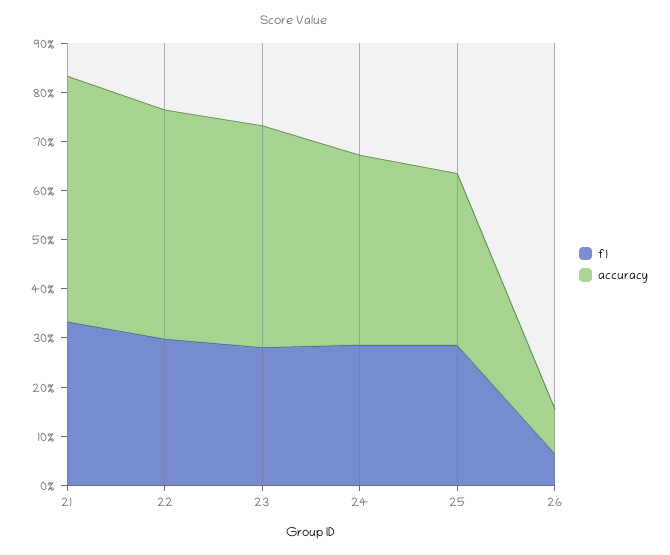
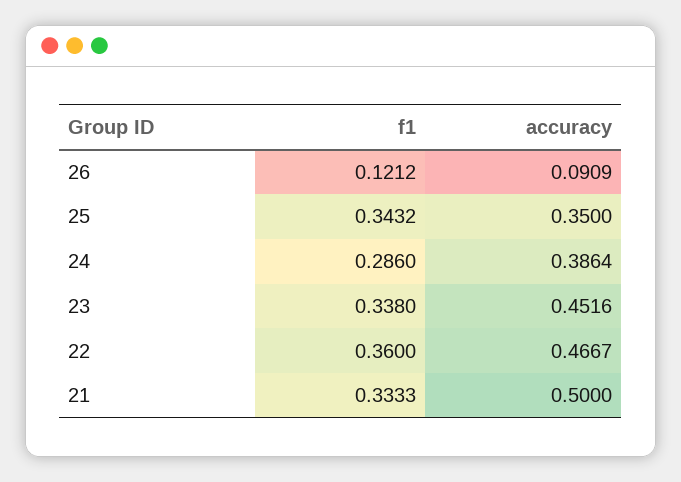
f1, 22: 0.3 -> 0.36
f1, 23: 0.28 -> 0.338
f1, 25: 0.28 -> 0.3432
f1, 26: 0.06 -> 0.1212

